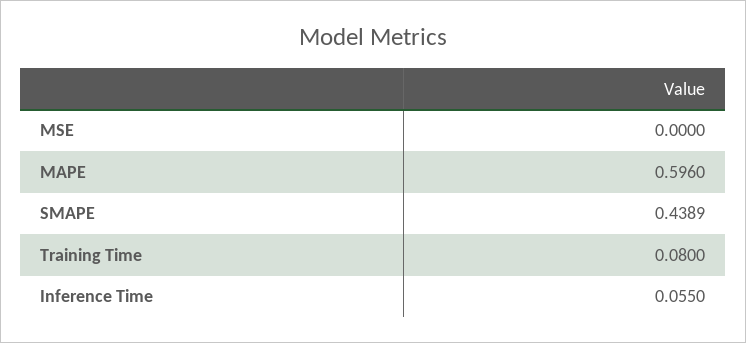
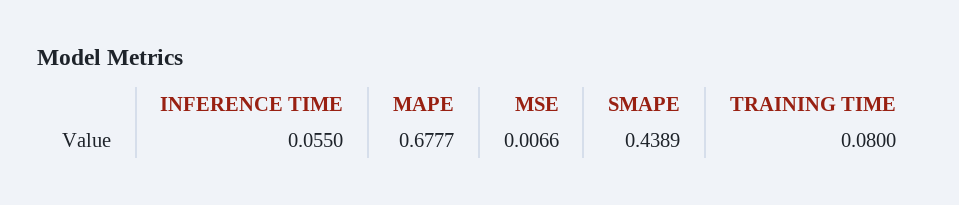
MSE: 0 -> 0.0066
MAPE: 0.596 -> 0.6777

